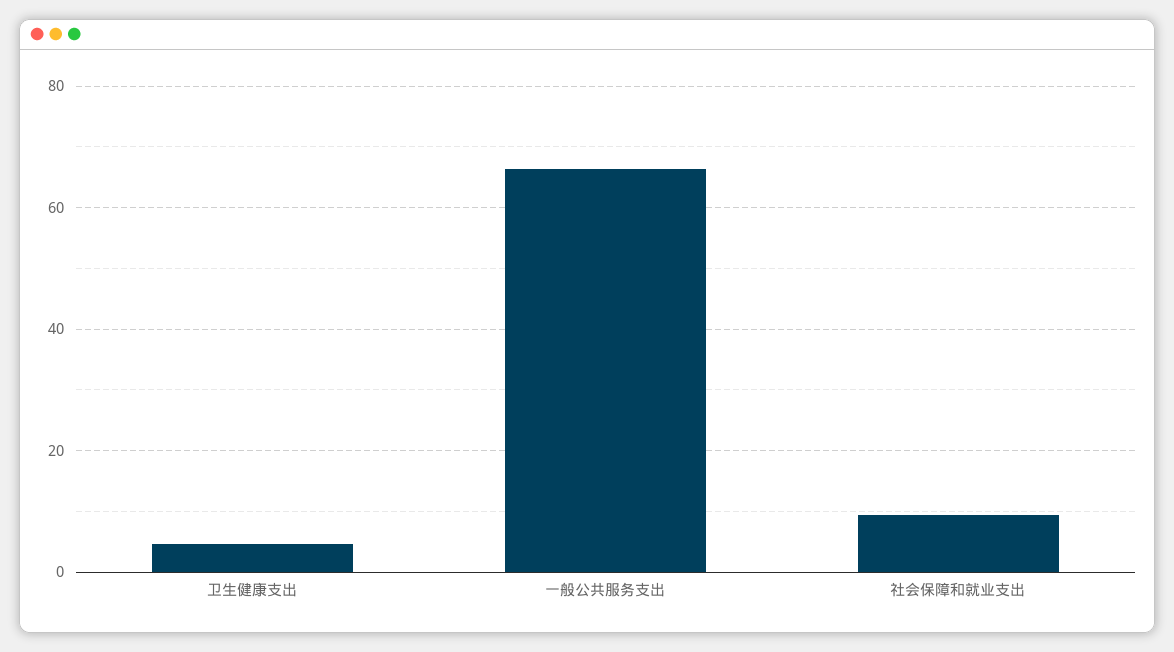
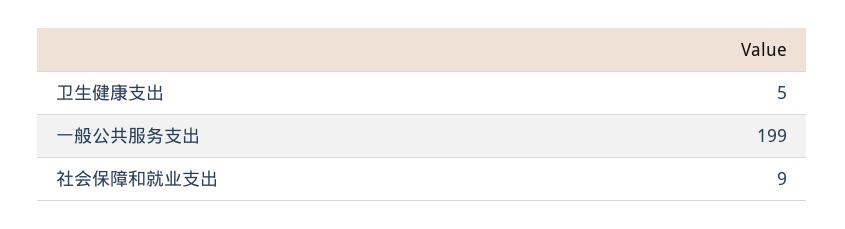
一般公共服务支出: 66 -> 199

